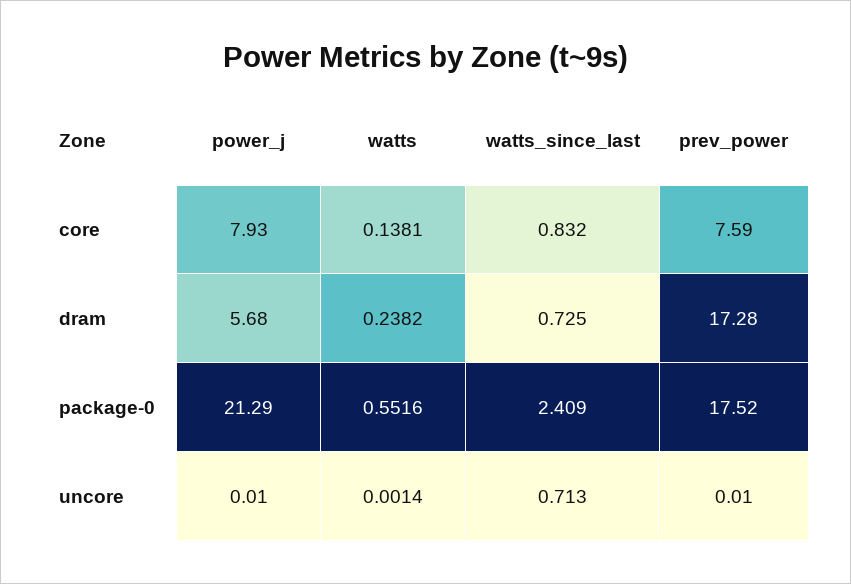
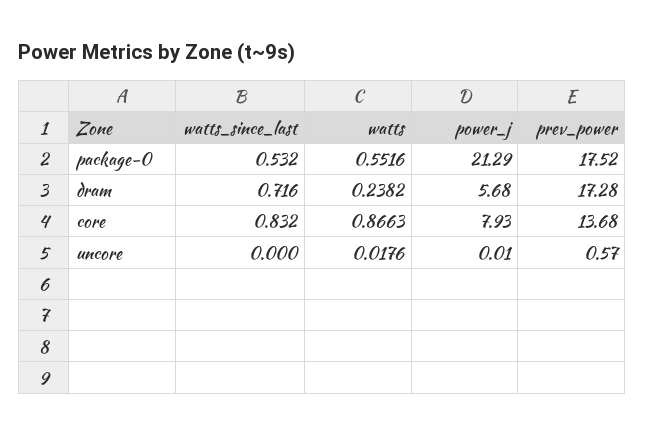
watts, core: 0.1381 -> 0.8663
prev_power, core: 7.59 -> 13.68
watts_since_last, dram: 0.725 -> 0.716
watts_since_last, package-0: 2.409 -> 0.532
watts, uncore: 0.0014 -> 0.0176
watts_since_last, uncore: 0.713 -> 0
prev_power, uncore: 0.01 -> 0.57

